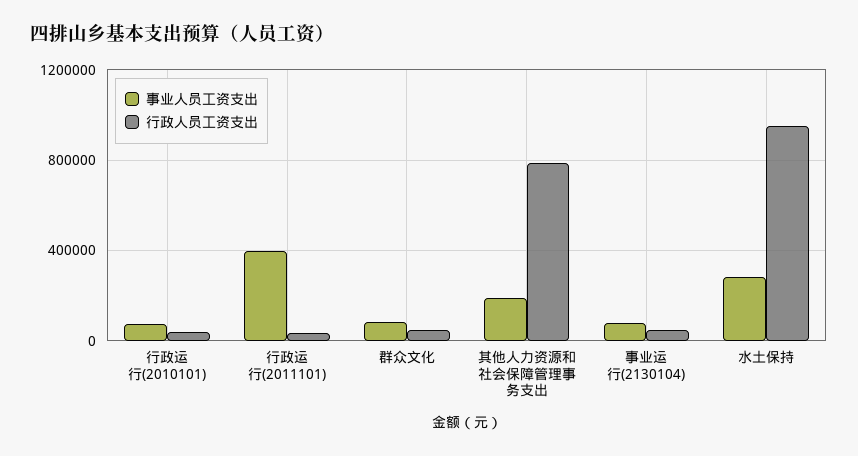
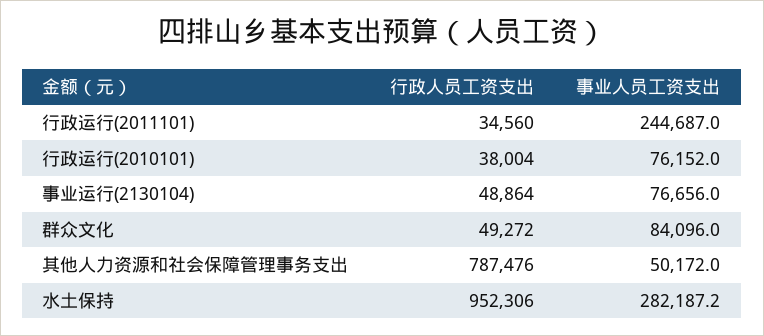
事业人员工资支出, 行政运行(2011101): 400000 -> 244687
事业人员工资支出, 其他人力资源和社会保障管理事务支出: 200000 -> 50172

